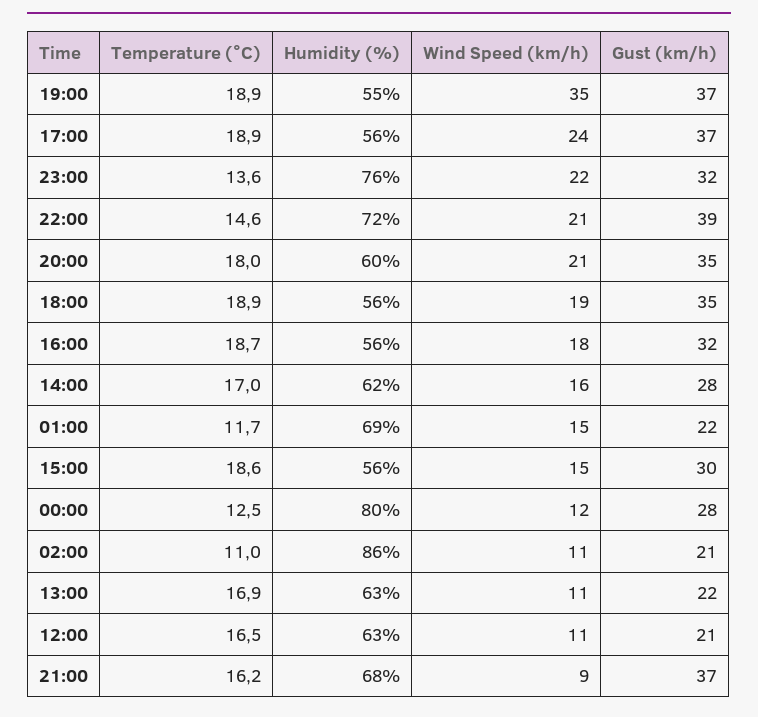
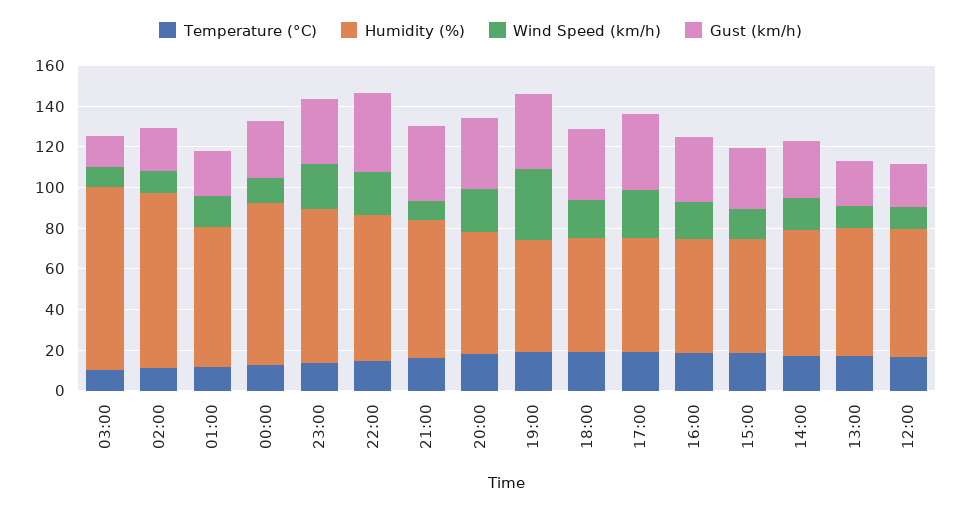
Temperature (°C), 03:00: none -> 10
Humidity (%), 03:00: none -> 90
Wind Speed (km/h), 03:00: none -> 10
Gust (km/h), 03:00: none -> 15

